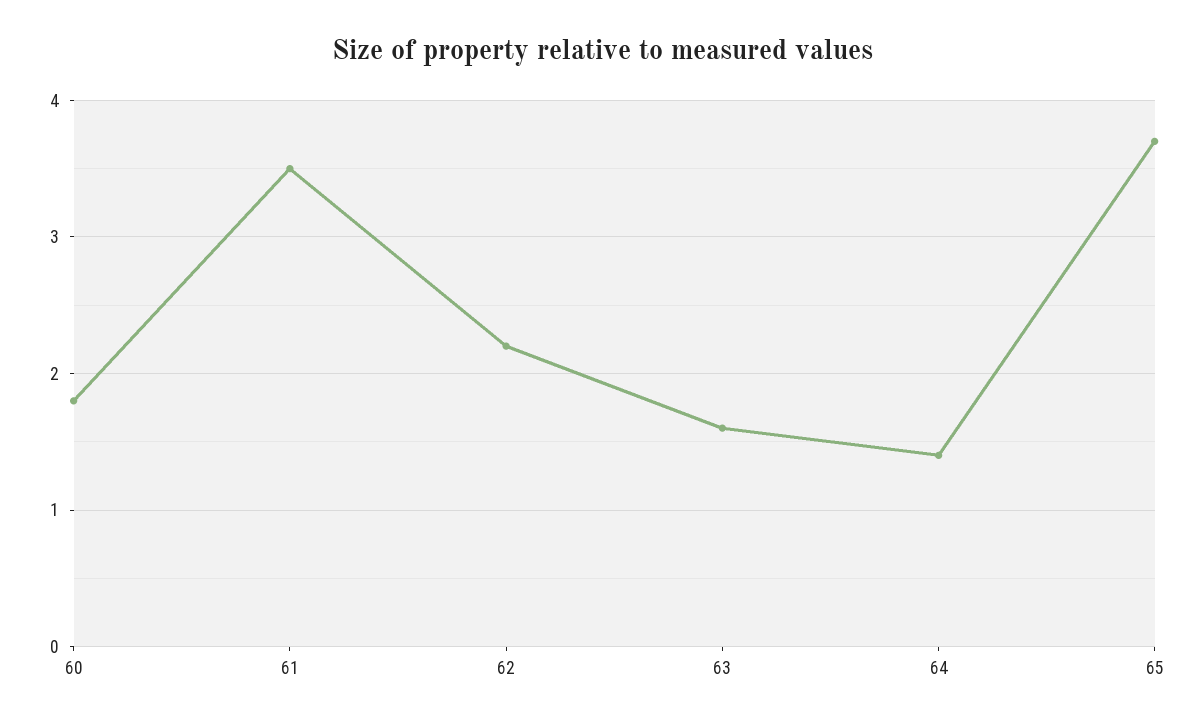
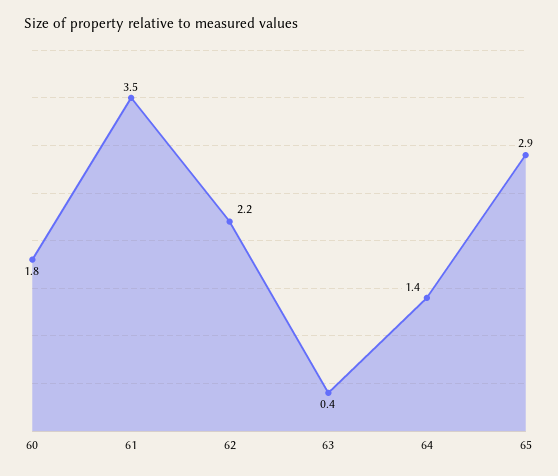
63: 1.6 -> 0.4
65: 3.7 -> 2.9

